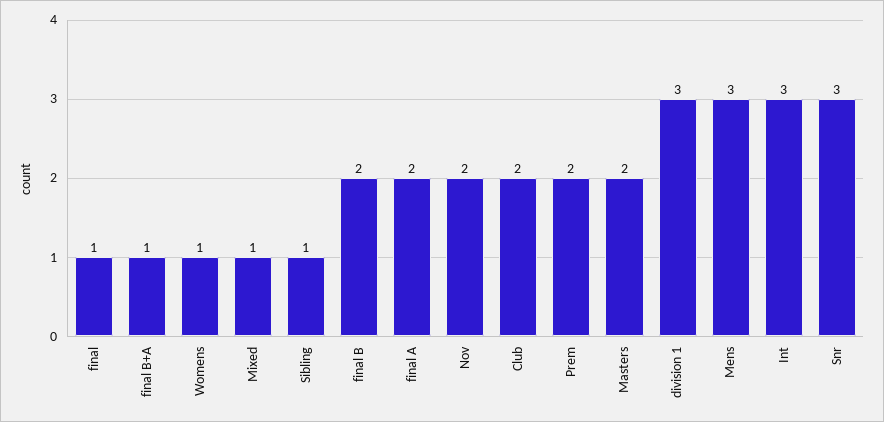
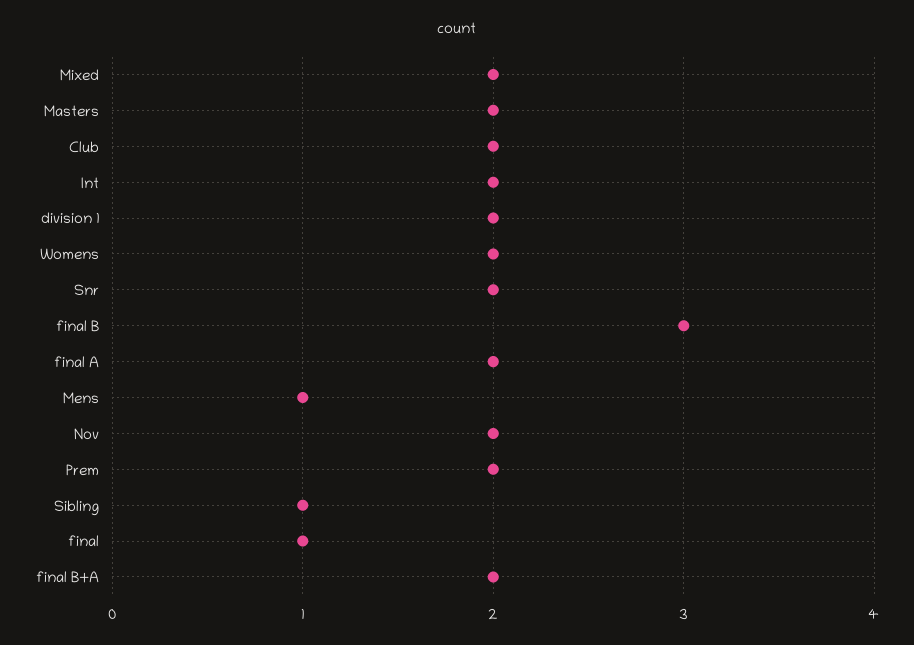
final B+A: 1 -> 2
Womens: 1 -> 2
Mixed: 1 -> 2
final B: 2 -> 3
division 1: 3 -> 2
Mens: 3 -> 1
Int: 3 -> 2
Snr: 3 -> 2

